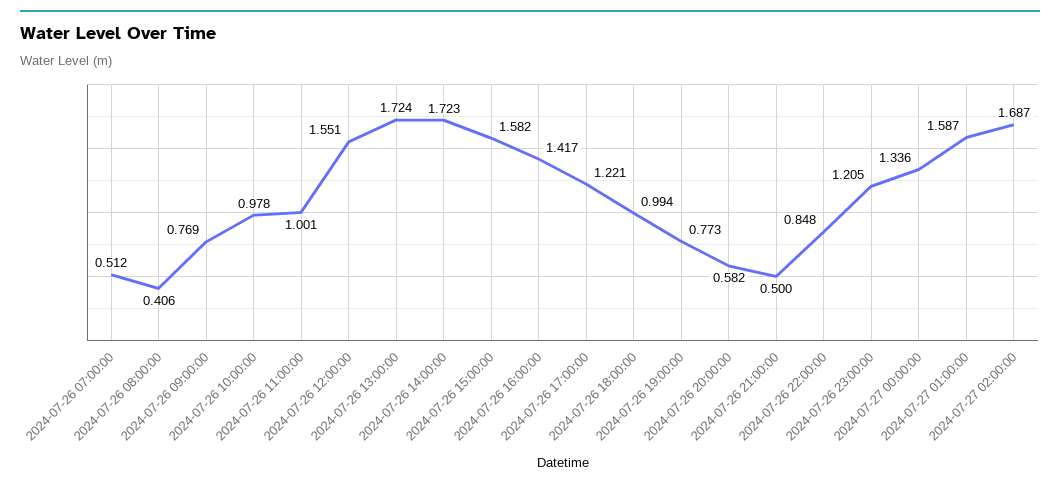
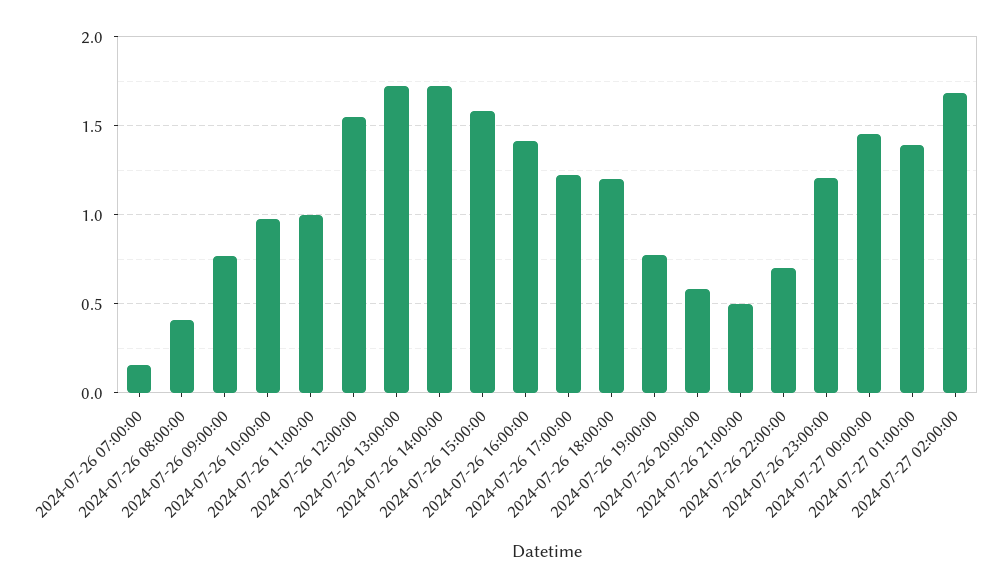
2024-07-26 07:00:00: 0.512 -> 0.15
2024-07-26 18:00:00: 0.994 -> 1.2
2024-07-26 22:00:00: 0.848 -> 0.7
2024-07-27 00:00:00: 1.336 -> 1.45
2024-07-27 01:00:00: 1.587 -> 1.4

